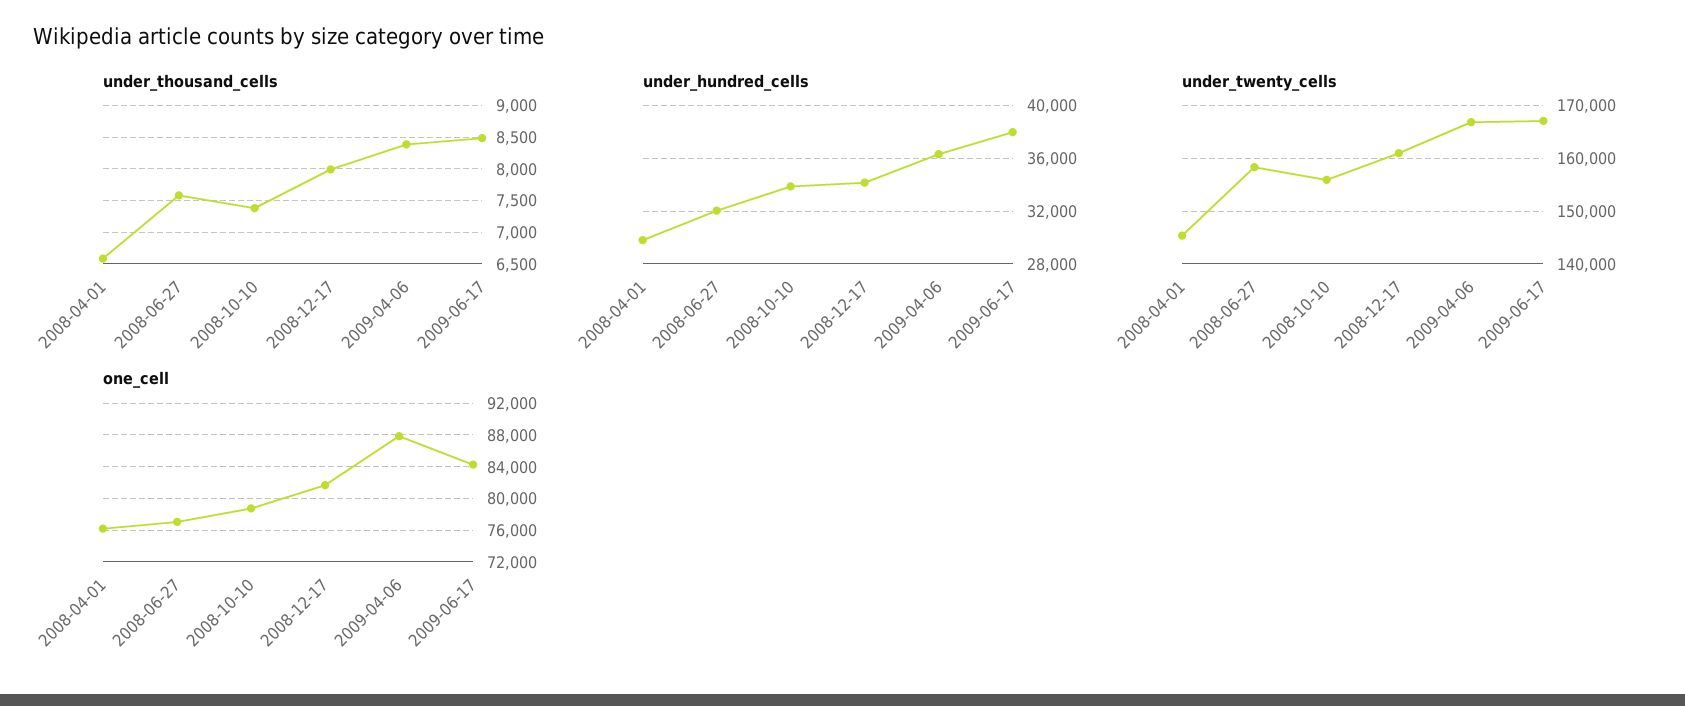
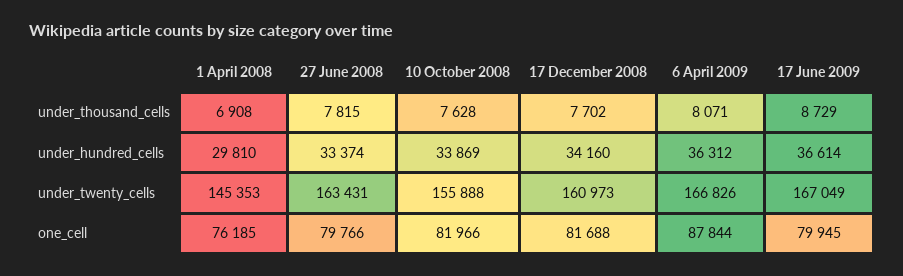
under_thousand_cells, 2008-04-01: 6600 -> 6908
under_thousand_cells, 2008-06-27: 7600 -> 7815
under_thousand_cells, 2008-10-10: 7400 -> 7628
under_thousand_cells, 2008-12-17: 8000 -> 7702
under_thousand_cells, 2009-04-06: 8400 -> 8071
under_thousand_cells, 2009-06-17: 8500 -> 8729
under_hundred_cells, 2008-06-27: 32000 -> 33374
under_hundred_cells, 2009-06-17: 38000 -> 36614
under_twenty_cells, 2008-06-27: 158000 -> 163431
one_cell, 2008-06-27: 77000 -> 79766
one_cell, 2008-10-10: 79000 -> 81966
one_cell, 2009-06-17: 84000 -> 79945

